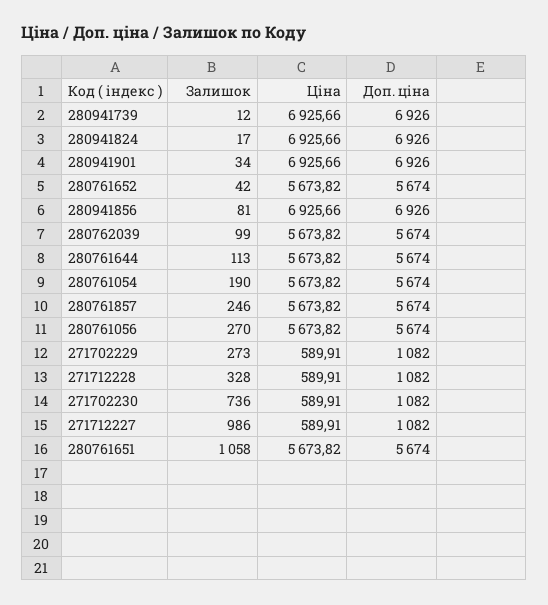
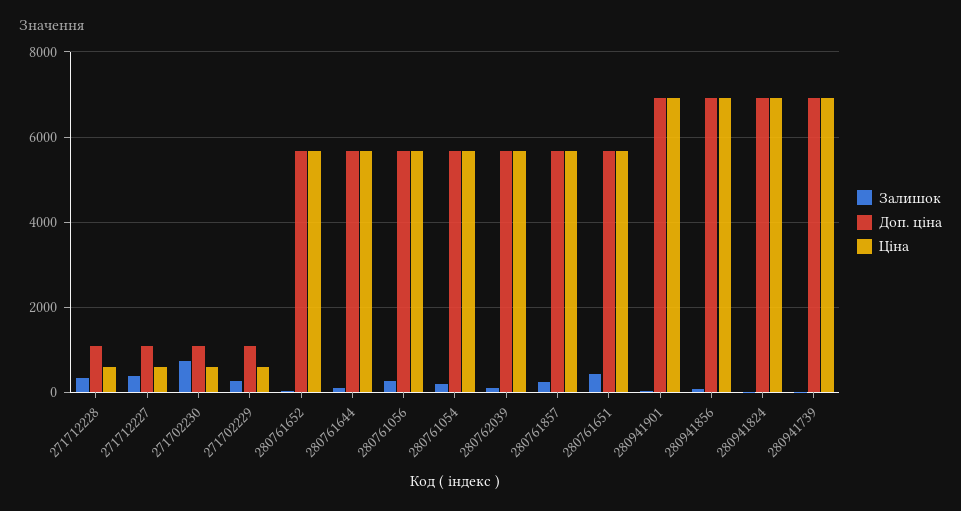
Залишок, 271712227: 986 -> 400
Залишок, 280761651: 1058 -> 400

